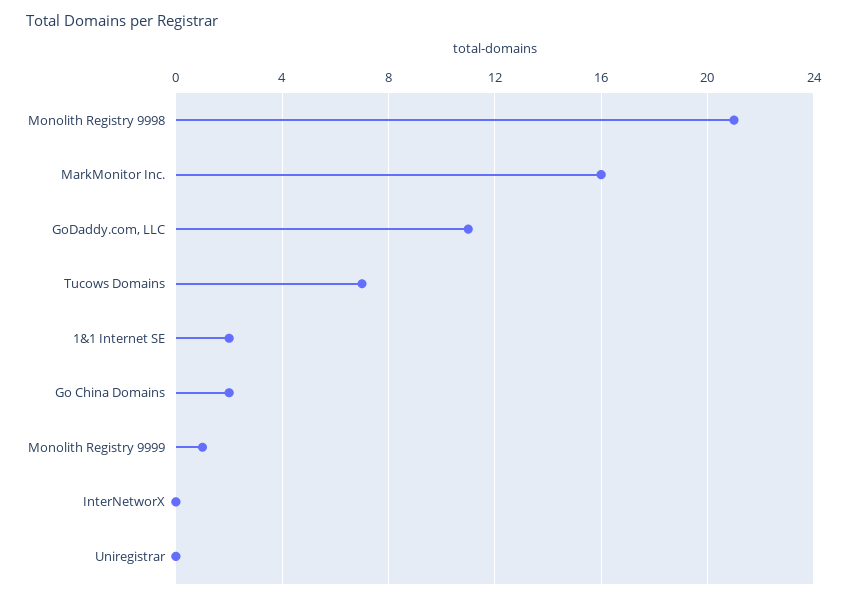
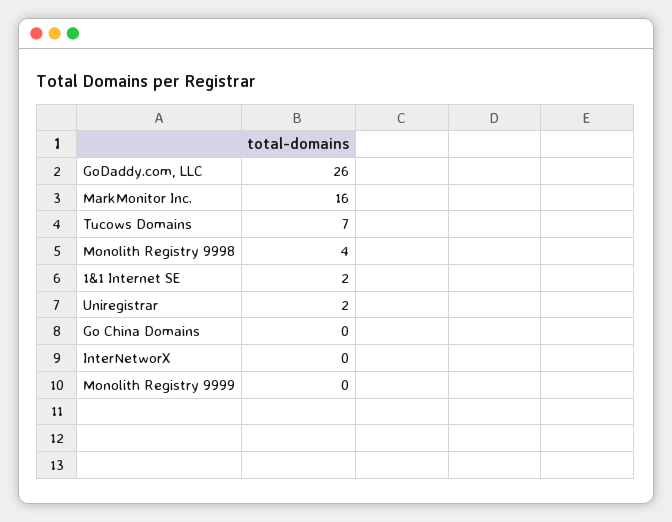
Monolith Registry 9998: 21 -> 4
GoDaddy.com, LLC: 11 -> 26
Go China Domains: 2 -> 0
Monolith Registry 9999: 1 -> 0
Uniregistrar: 0 -> 2

